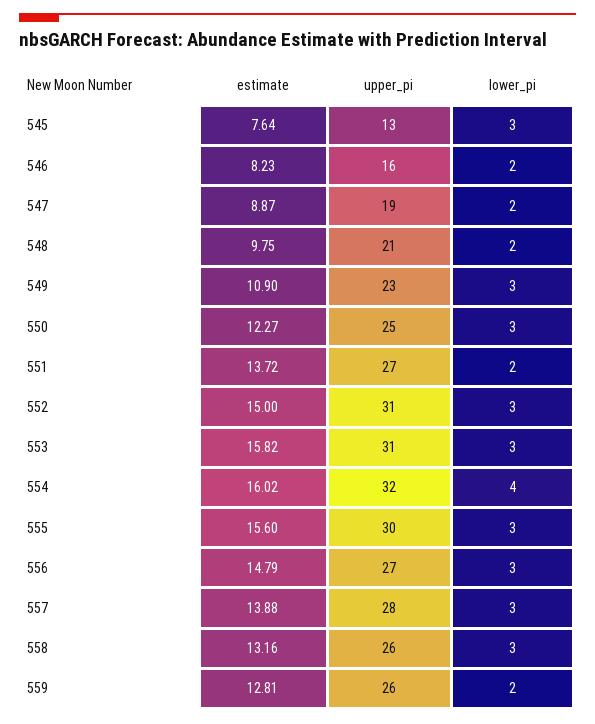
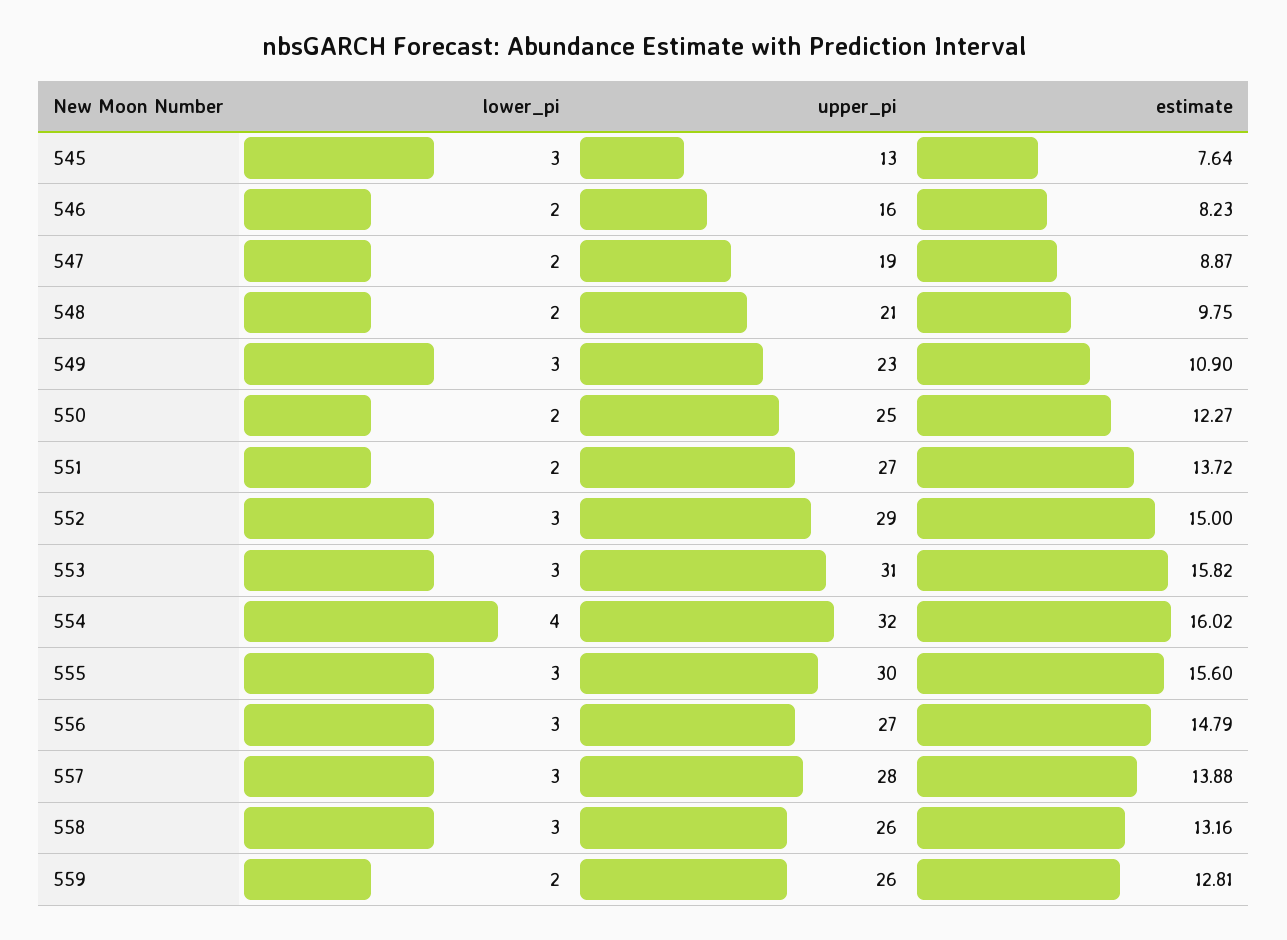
lower_pi, 550: 3 -> 2
upper_pi, 552: 31 -> 29

